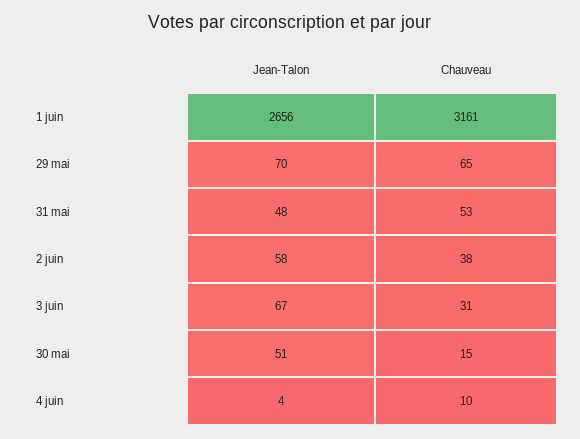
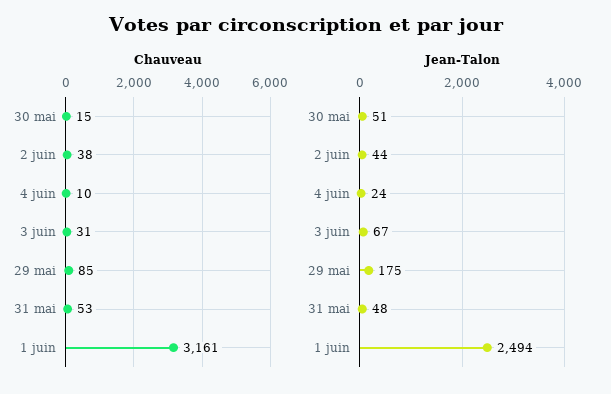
Jean-Talon, 1 juin: 2656 -> 2494
Jean-Talon, 29 mai: 70 -> 175
Chauveau, 29 mai: 65 -> 85
Jean-Talon, 2 juin: 58 -> 44
Jean-Talon, 4 juin: 4 -> 24

